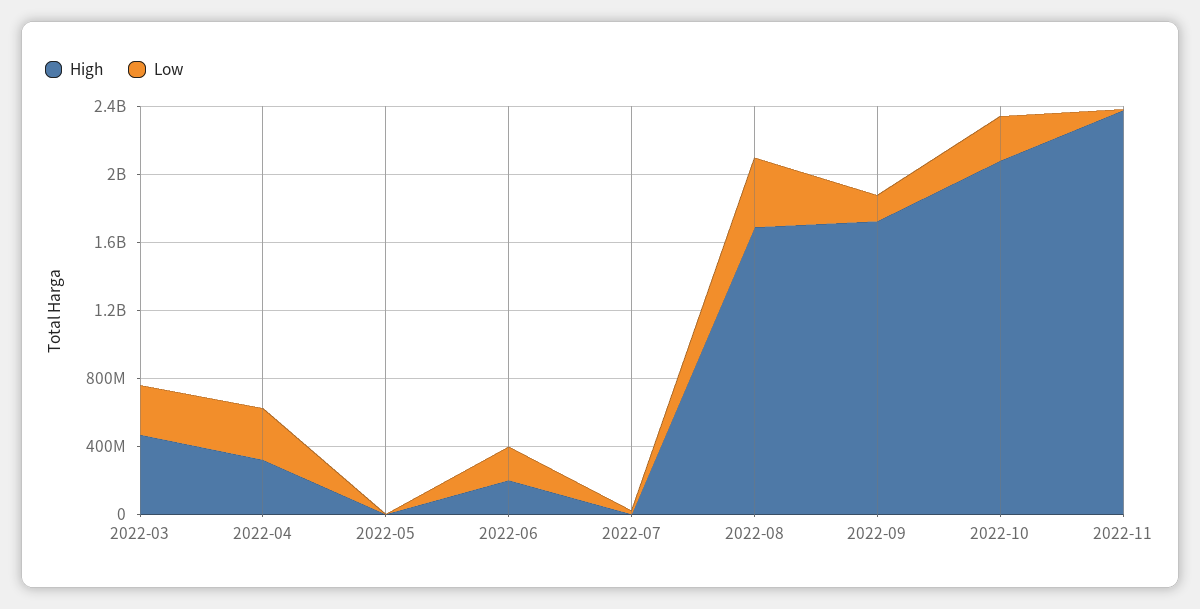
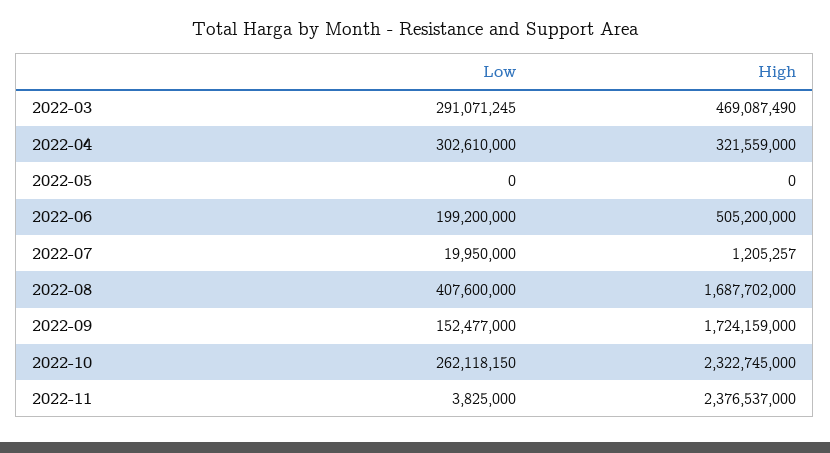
High, 2022-06: 200000000 -> 505200000
High, 2022-10: 2100000000 -> 2322745000

